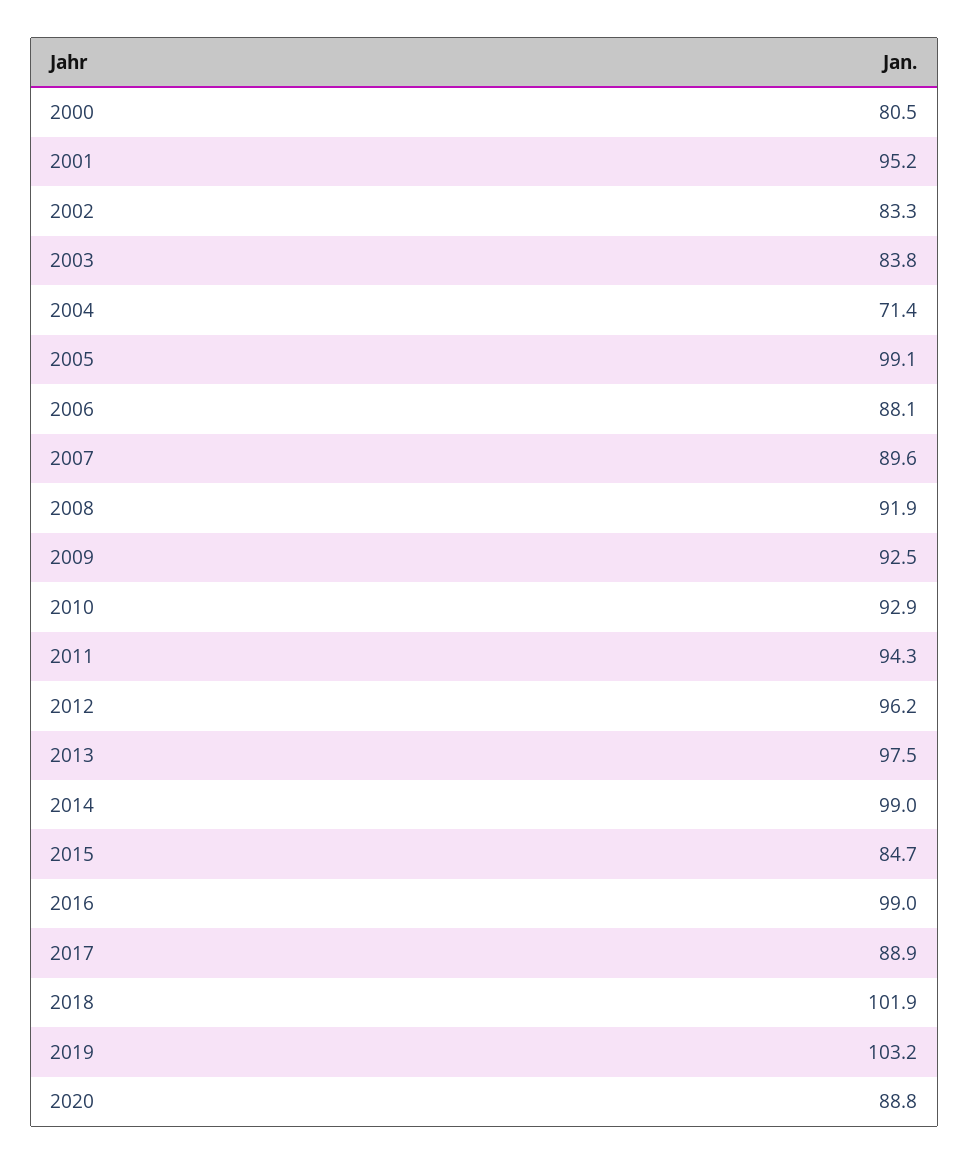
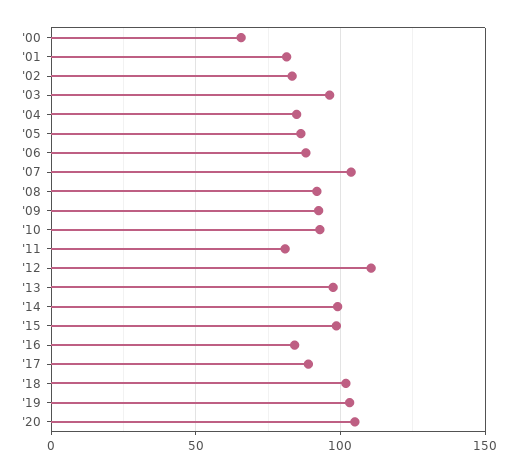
2000: 80.5 -> 65
2001: 95.2 -> 80
2003: 83.8 -> 95
2004: 71.4 -> 85
2005: 99.1 -> 85
2007: 89.6 -> 105
2011: 94.3 -> 80
2012: 96.2 -> 110
2015: 84.7 -> 100
2016: 99 -> 85
2020: 88.8 -> 105

